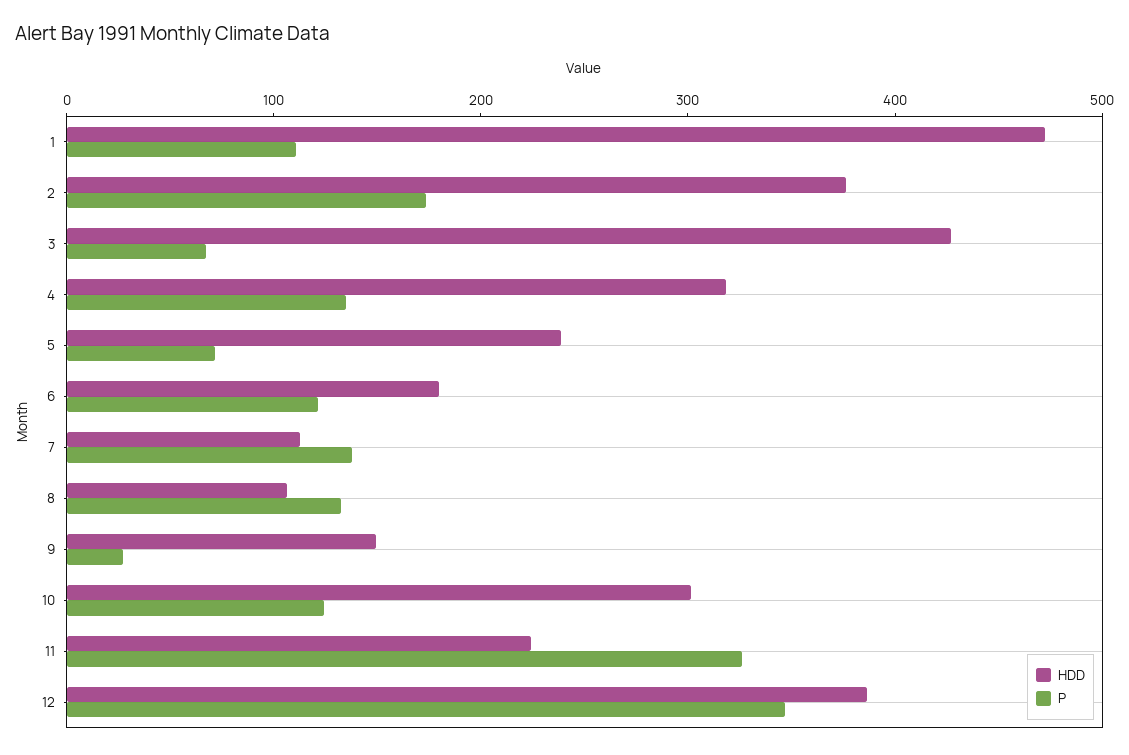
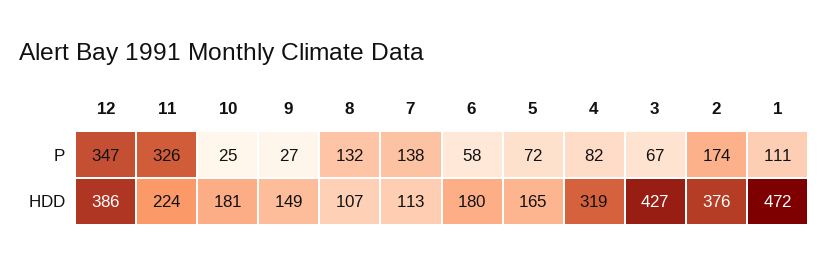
P, 4: 140 -> 82
HDD, 5: 240 -> 165
P, 6: 120 -> 58
HDD, 10: 300 -> 181
P, 10: 120 -> 25

